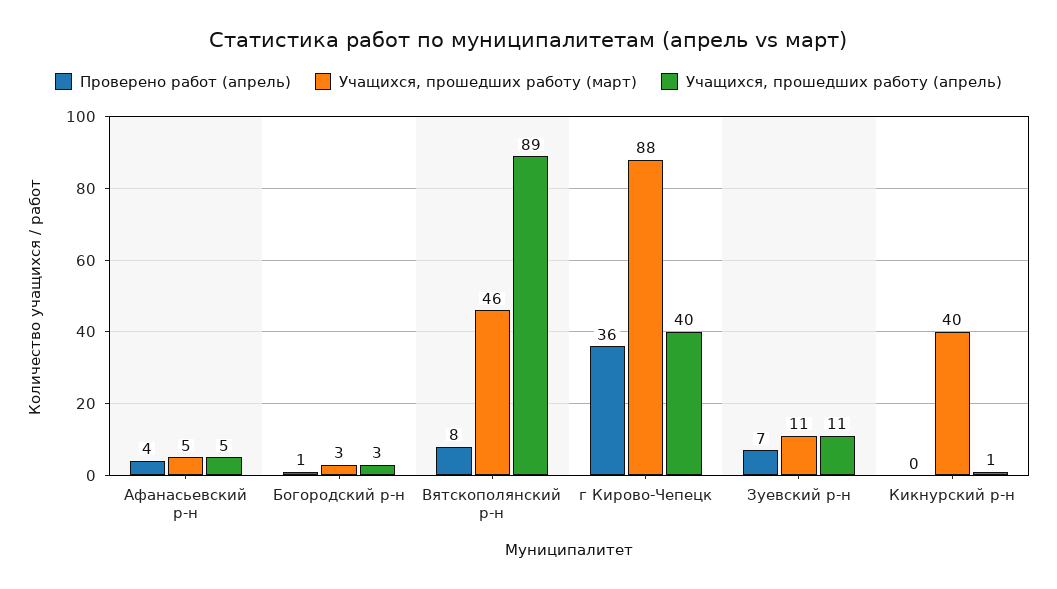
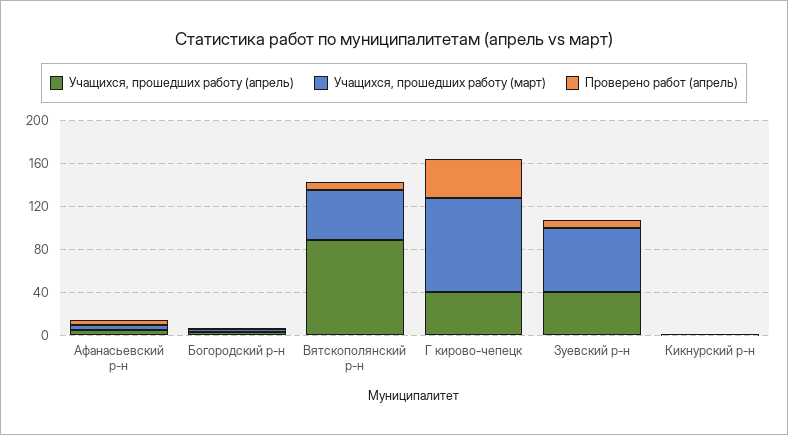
Учащихся, прошедших работу (март), Зуевский р-н: 11 -> 60
Учащихся, прошедших работу (апрель), Зуевский р-н: 11 -> 40
Учащихся, прошедших работу (март), Кикнурский р-н: 40 -> 0

